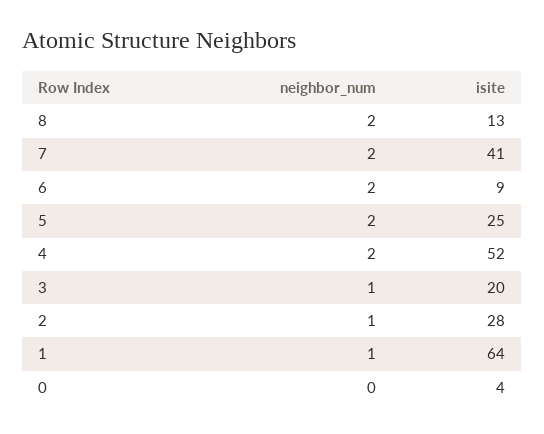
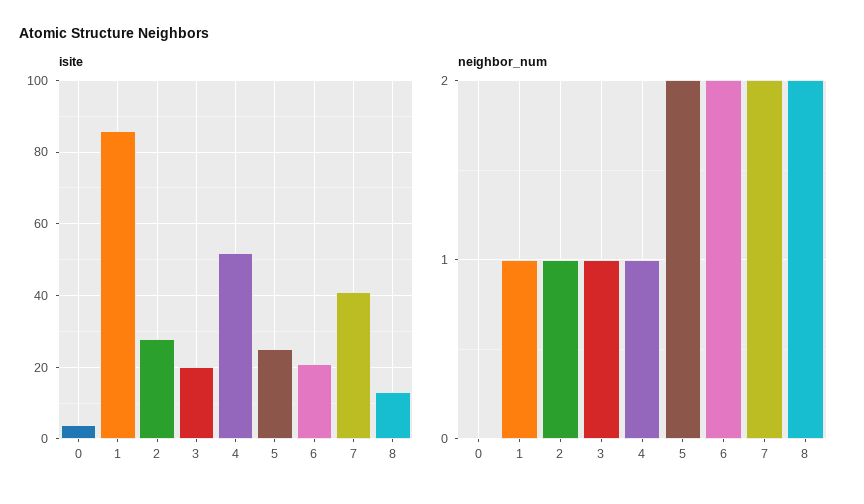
isite, 6: 9 -> 20
neighbor_num, 4: 2 -> 1
isite, 1: 64 -> 85

